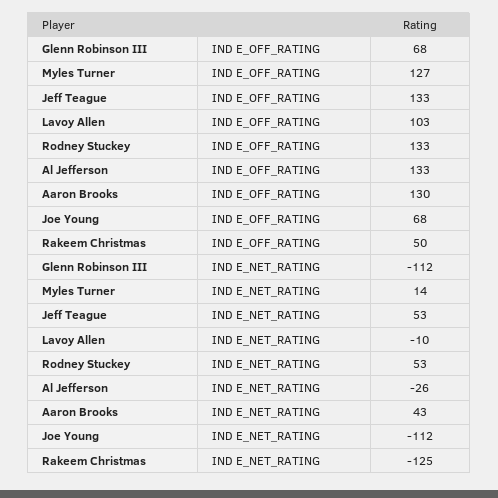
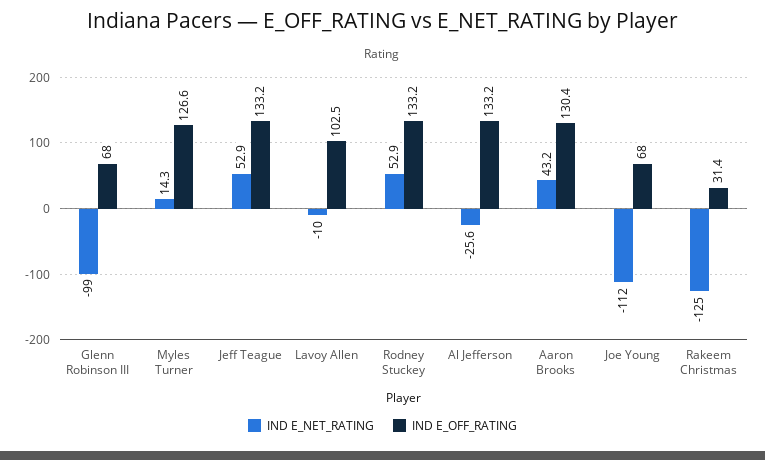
IND E_OFF_RATING, Rakeem Christmas: 50 -> 31.4
IND E_NET_RATING, Glenn Robinson III: -112 -> -99

